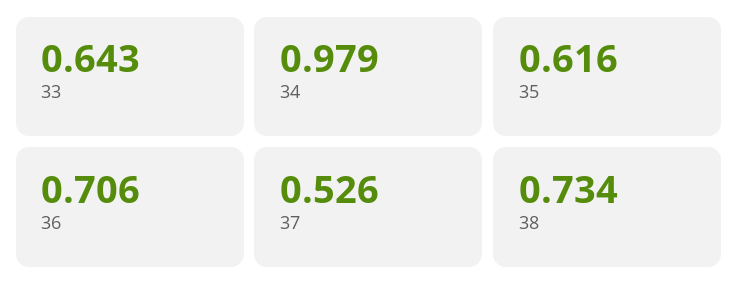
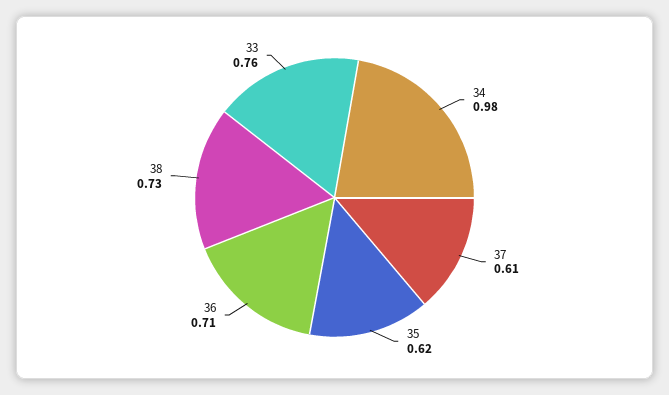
33: 0.643 -> 0.76
37: 0.526 -> 0.61

